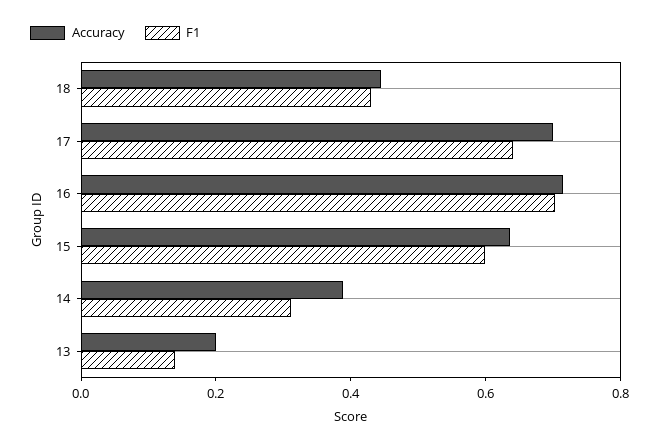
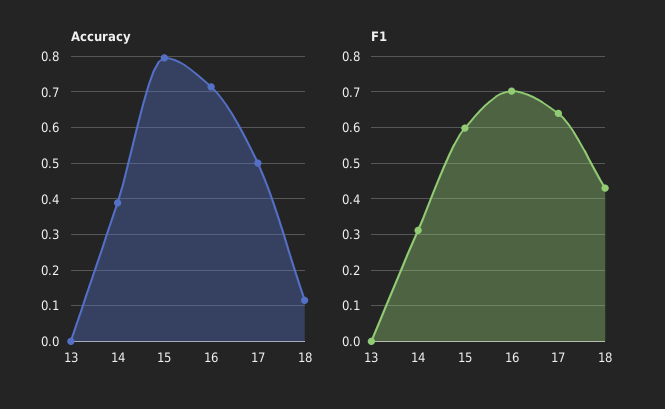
Accuracy, 18: 0.45 -> 0.12
Accuracy, 17: 0.7 -> 0.5
Accuracy, 15: 0.65 -> 0.8
Accuracy, 13: 0.2 -> 0
F1, 13: 0.15 -> 0

